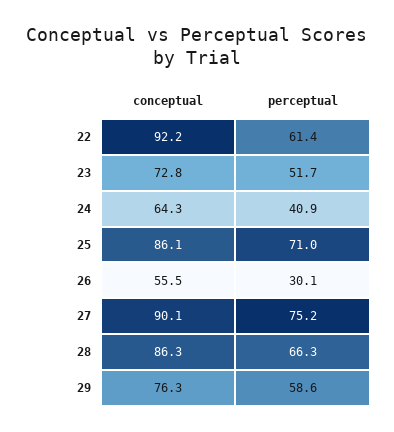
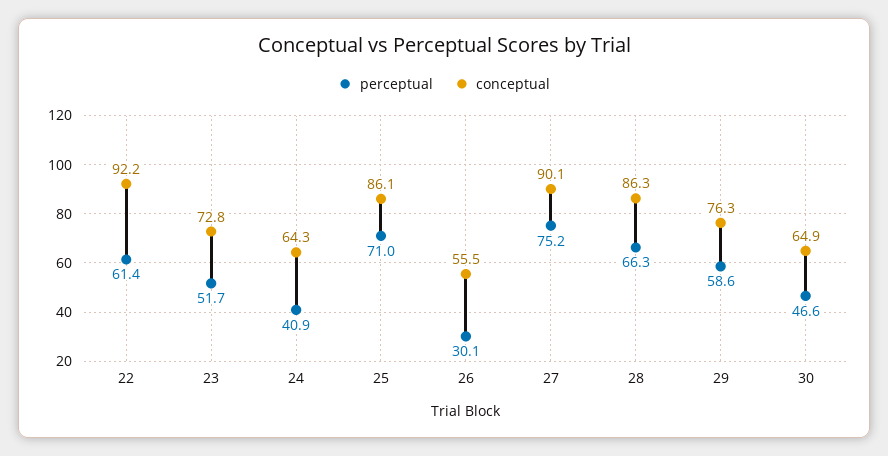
perceptual, 30: none -> 46.6
conceptual, 30: none -> 64.9

